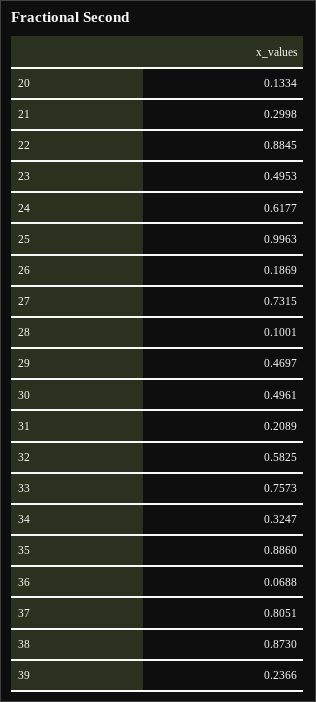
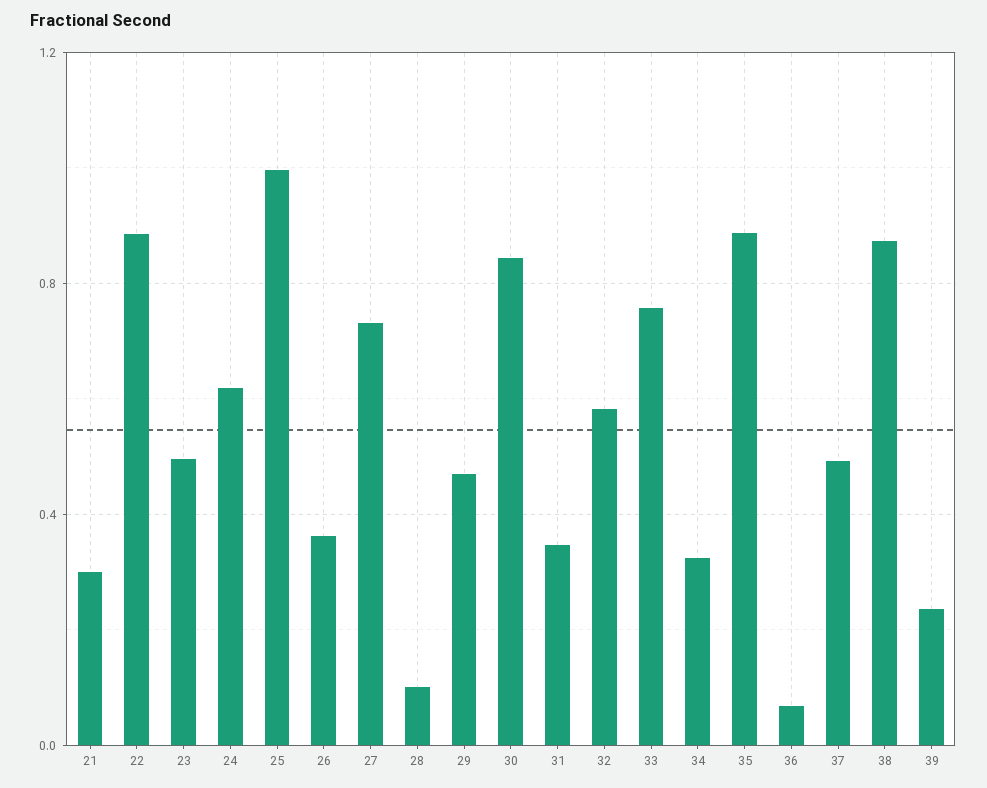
20: 0.1334 -> none
26: 0.1869 -> 0.35
30: 0.4961 -> 0.85
31: 0.2089 -> 0.35
37: 0.8051 -> 0.5

